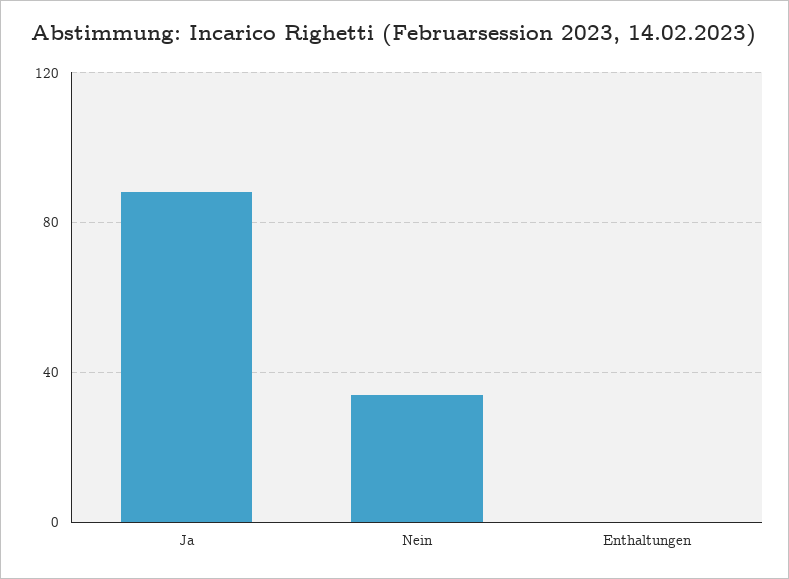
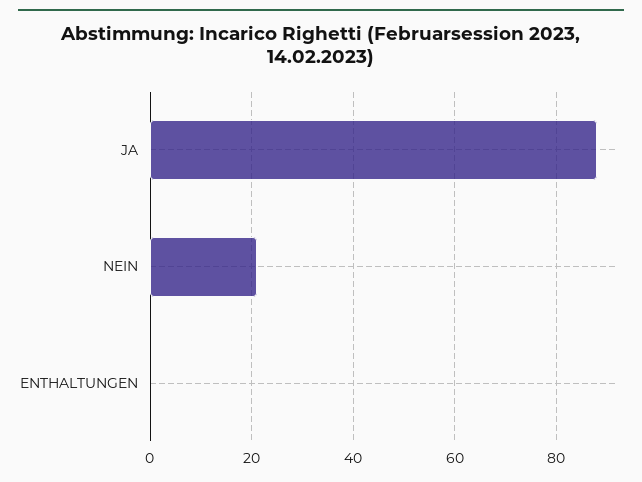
Nein: 35 -> 20

